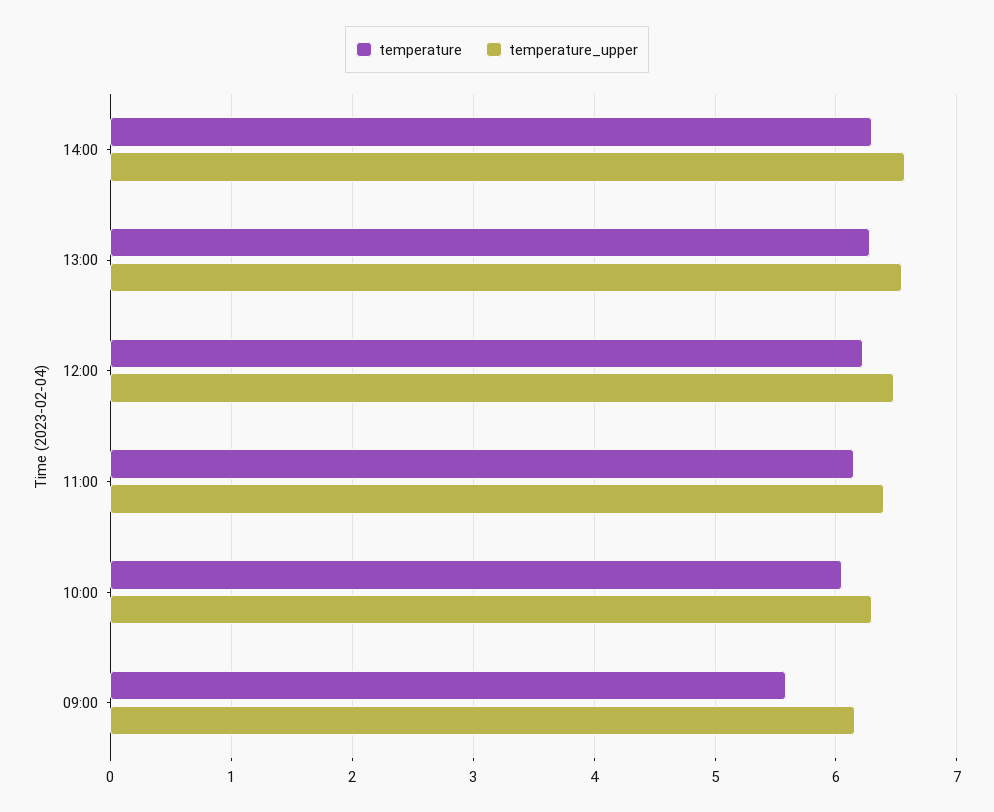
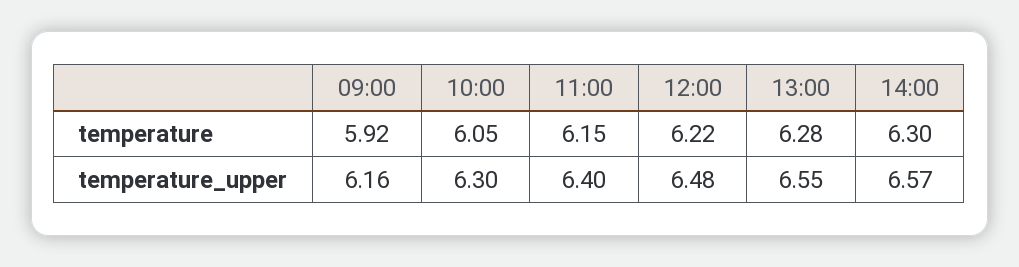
temperature, 09:00: 5.6 -> 5.92

